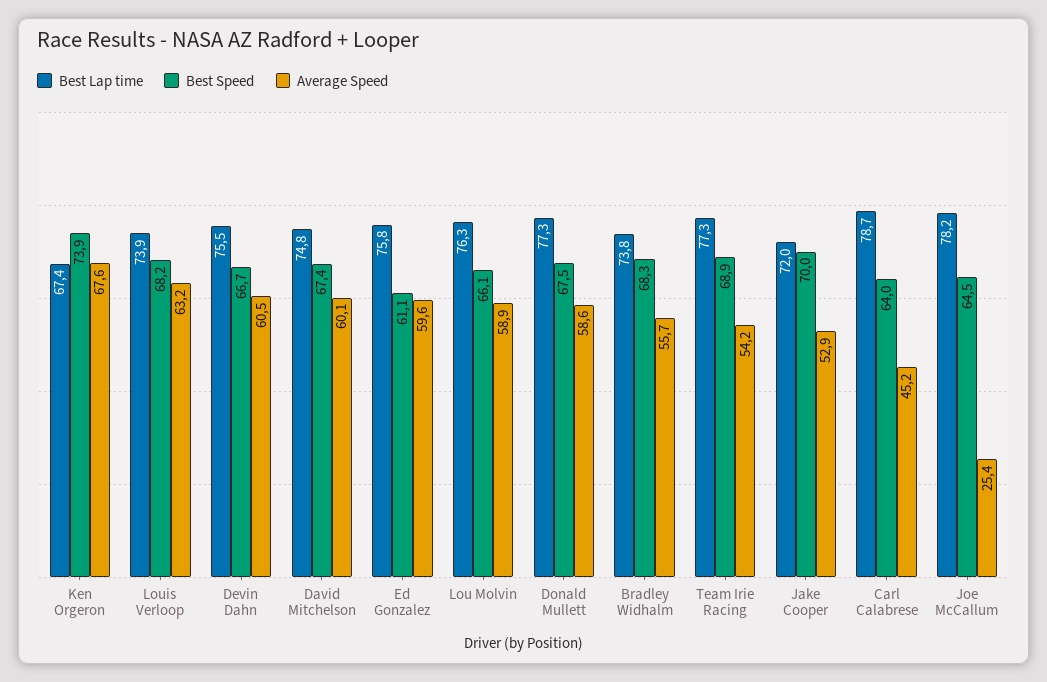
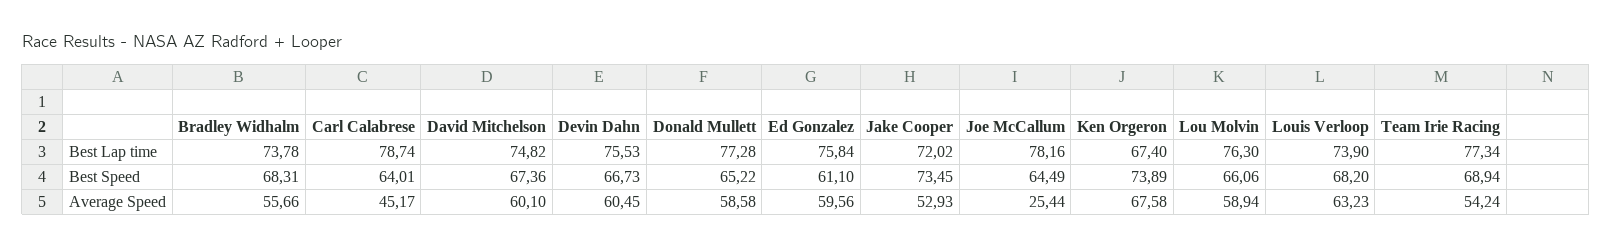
Best Speed, Donald Mullett: 67.5 -> 65.22
Best Speed, Jake Cooper: 70 -> 73.45

